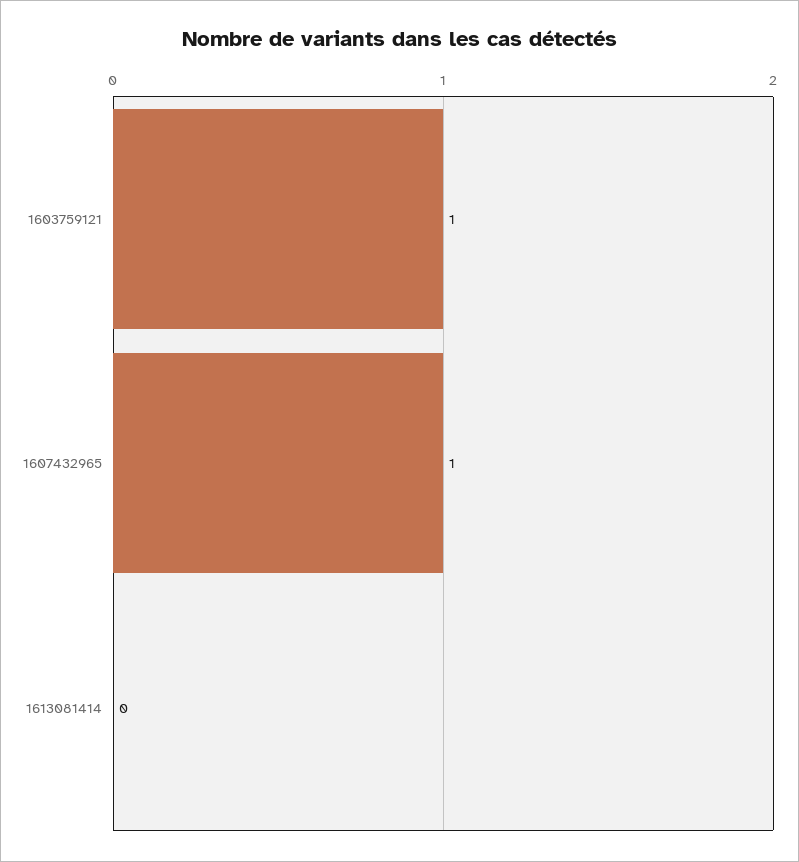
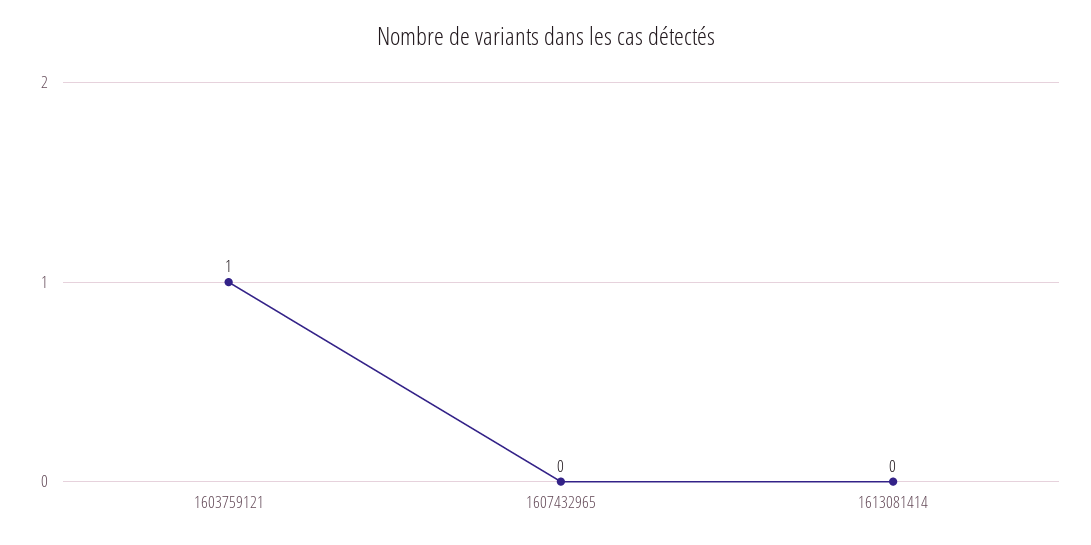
1607432965: 1 -> 0

